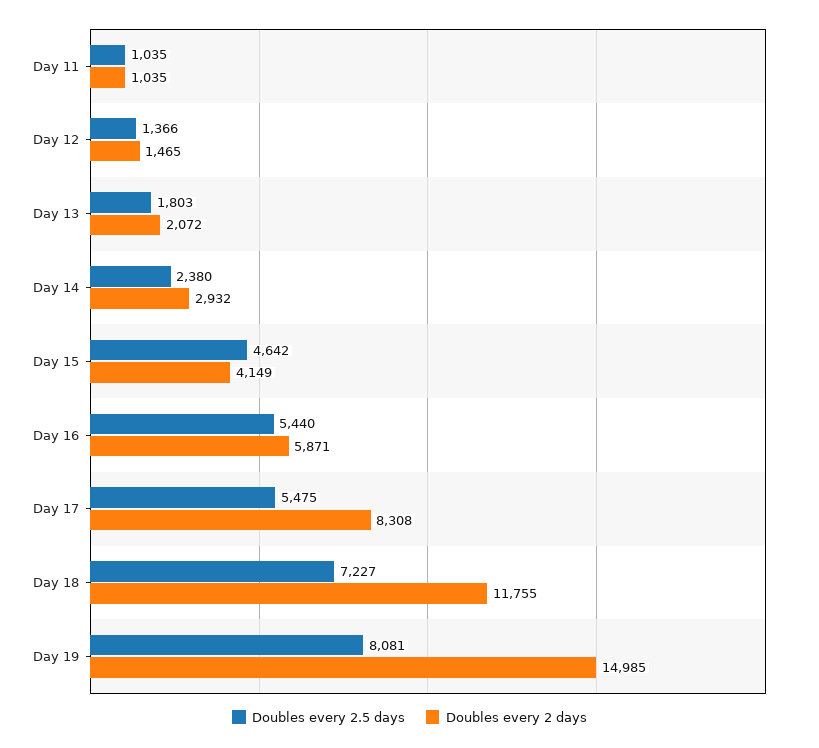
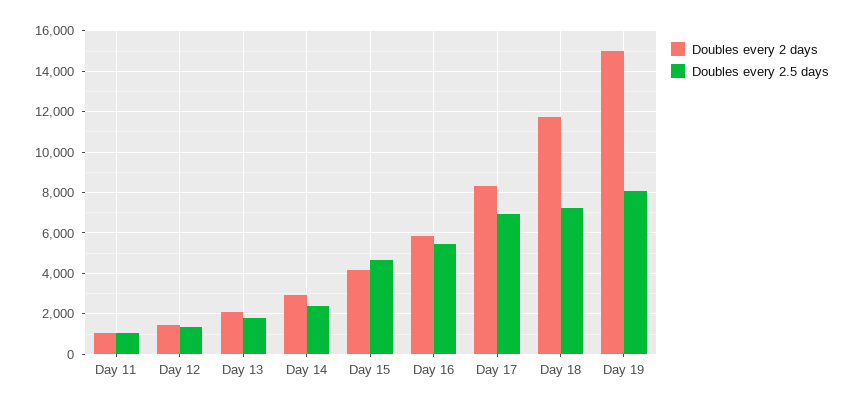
Doubles every 2.5 days, Day 17: 5475 -> 7000

